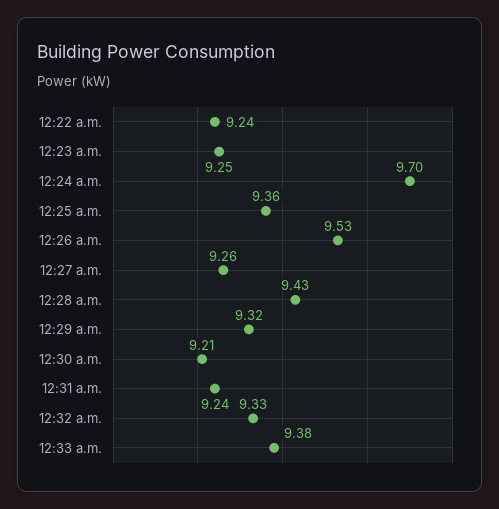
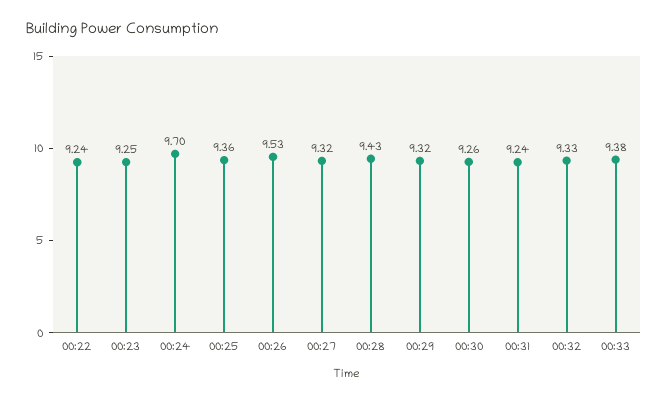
12:27 a.m.: 9.26 -> 9.32
12:30 a.m.: 9.21 -> 9.26

